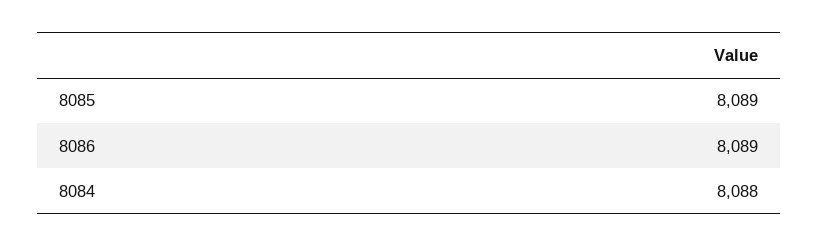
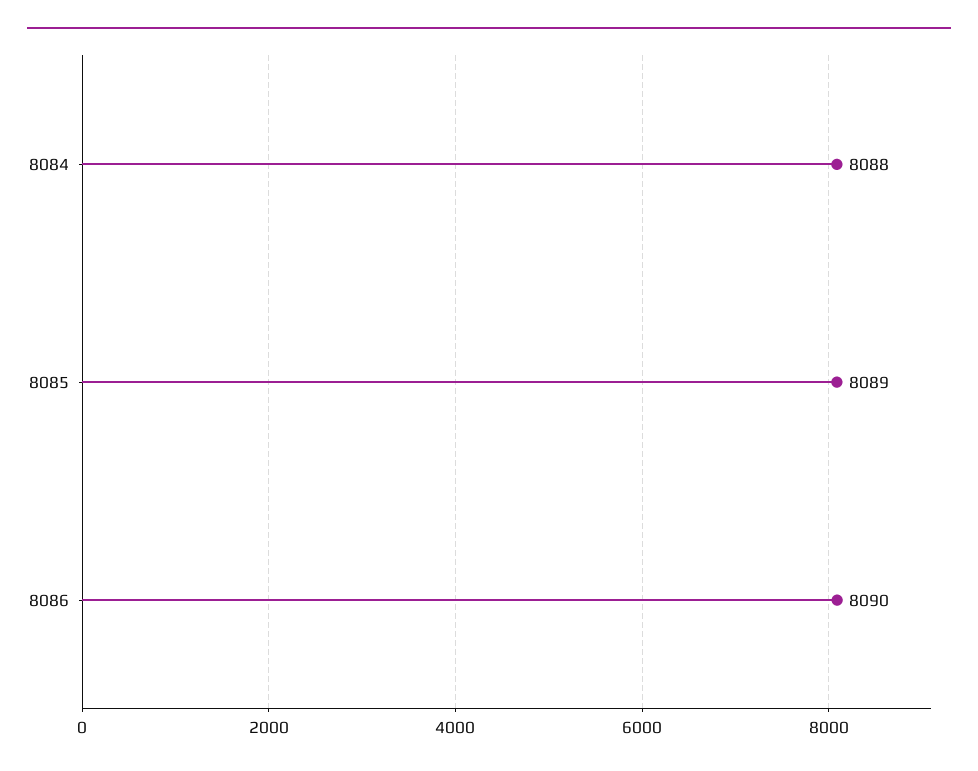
8086: 8089 -> 8090

